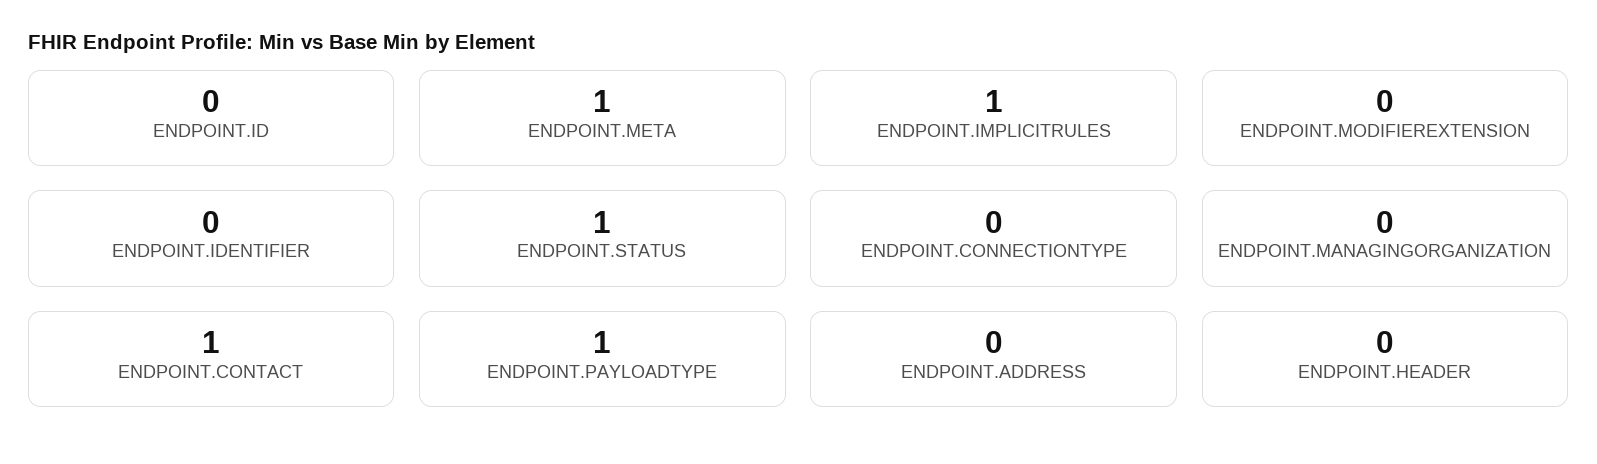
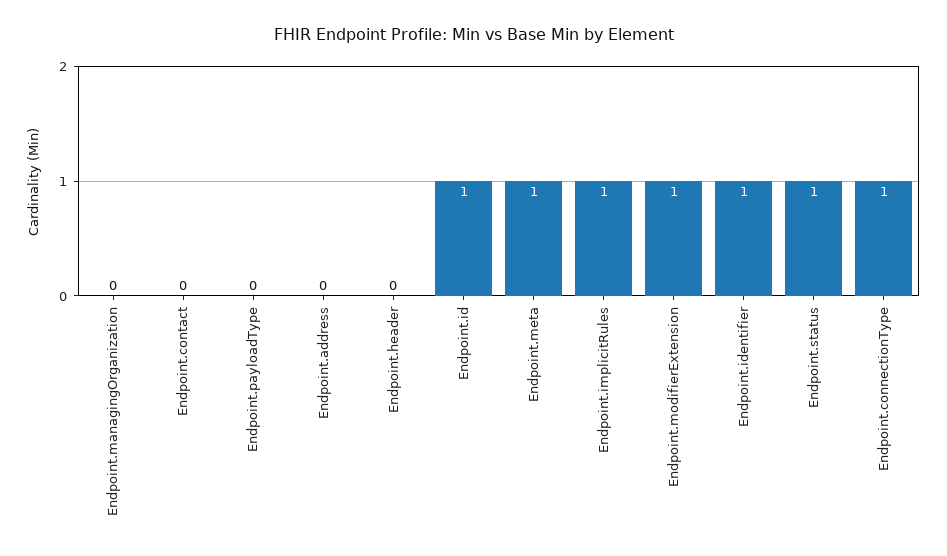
ENDPOINT.ID: 0 -> 1
ENDPOINT.MODIFIEREXTENSION: 0 -> 1
ENDPOINT.IDENTIFIER: 0 -> 1
ENDPOINT.CONNECTIONTYPE: 0 -> 1
ENDPOINT.CONTACT: 1 -> 0
ENDPOINT.PAYLOADTYPE: 1 -> 0

